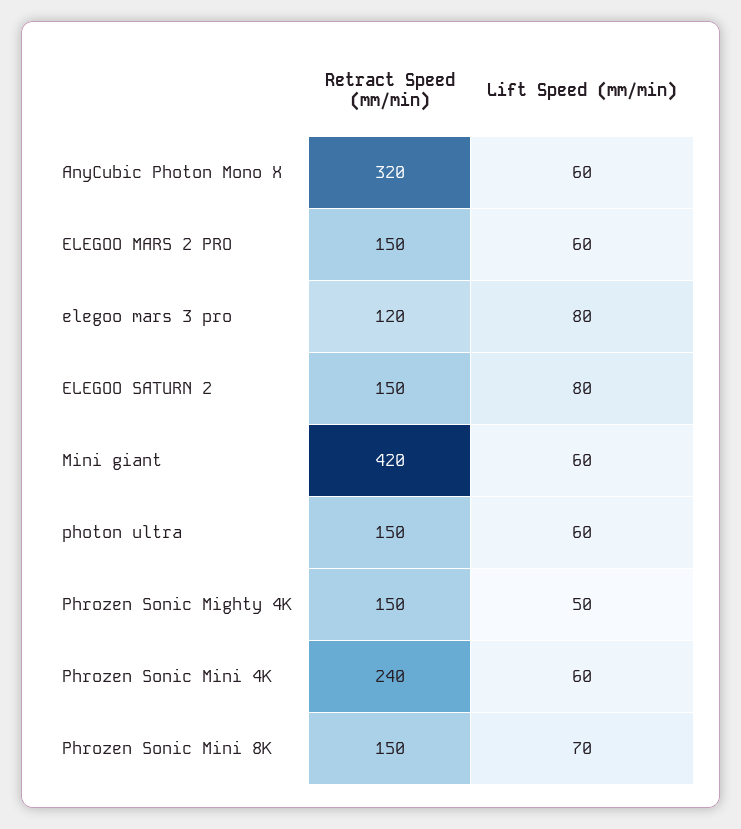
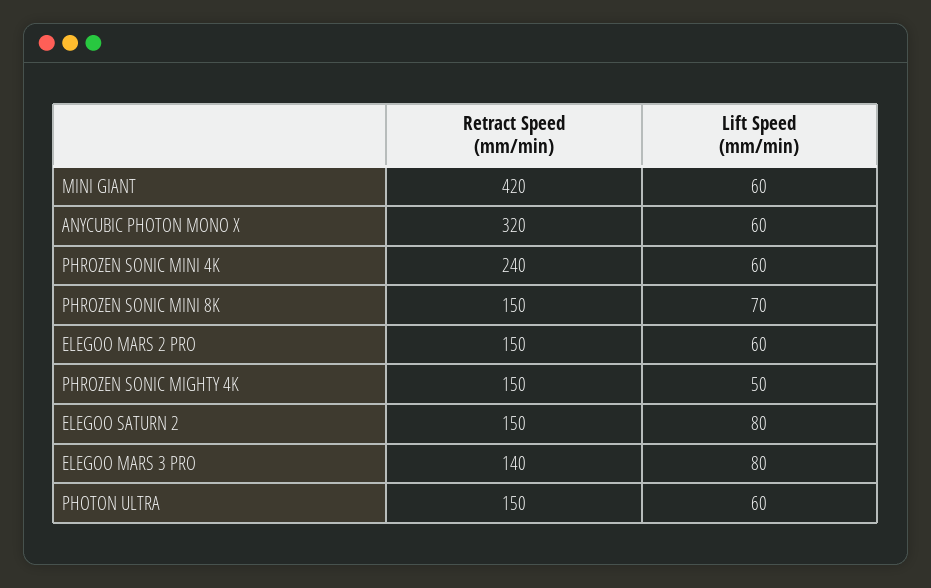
Retract Speed (mm/min), elegoo mars 3 pro: 120 -> 140

